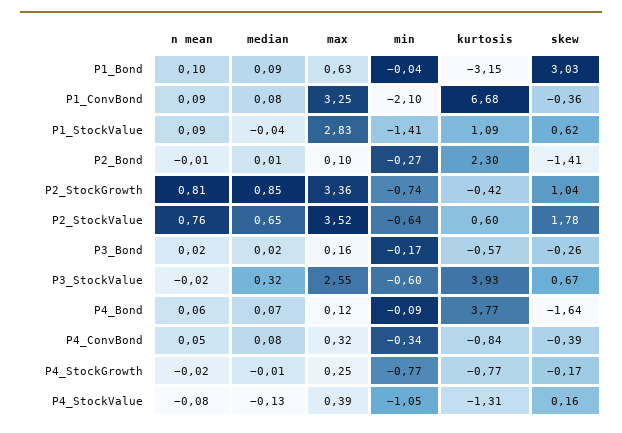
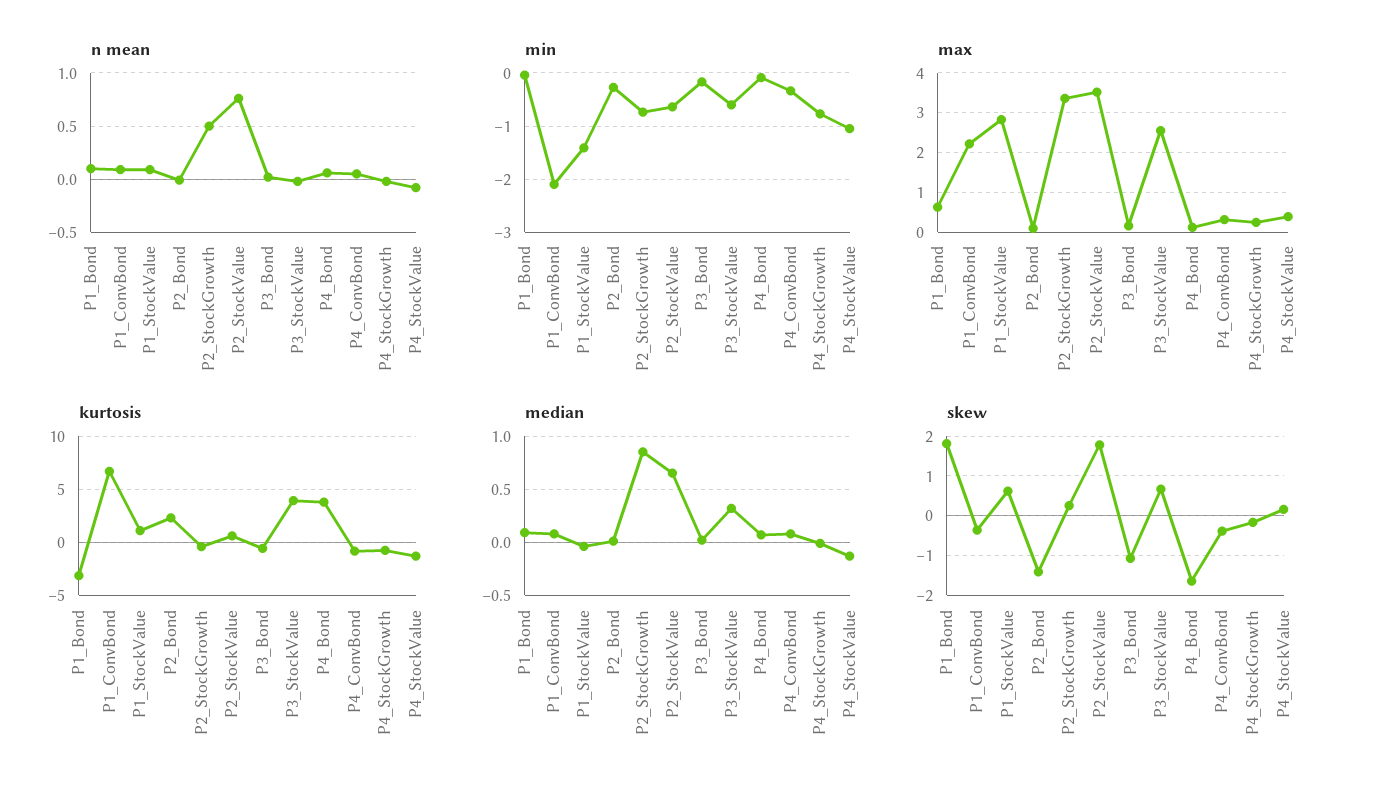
skew, P1_Bond: 3.03 -> 1.8
max, P1_ConvBond: 3.25 -> 2.2
n mean, P2_StockGrowth: 0.81 -> 0.5
skew, P2_StockGrowth: 1.04 -> 0.2
skew, P3_Bond: -0.26 -> -1

